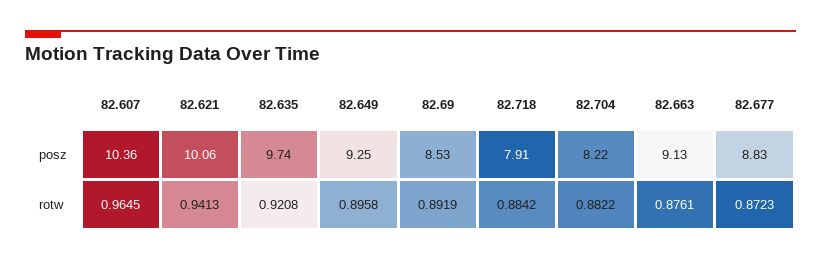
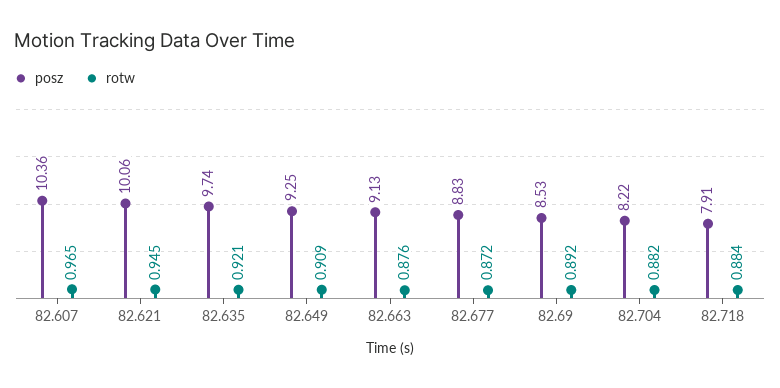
rotw, 82.621: 0.9413 -> 0.945
rotw, 82.649: 0.8958 -> 0.909

